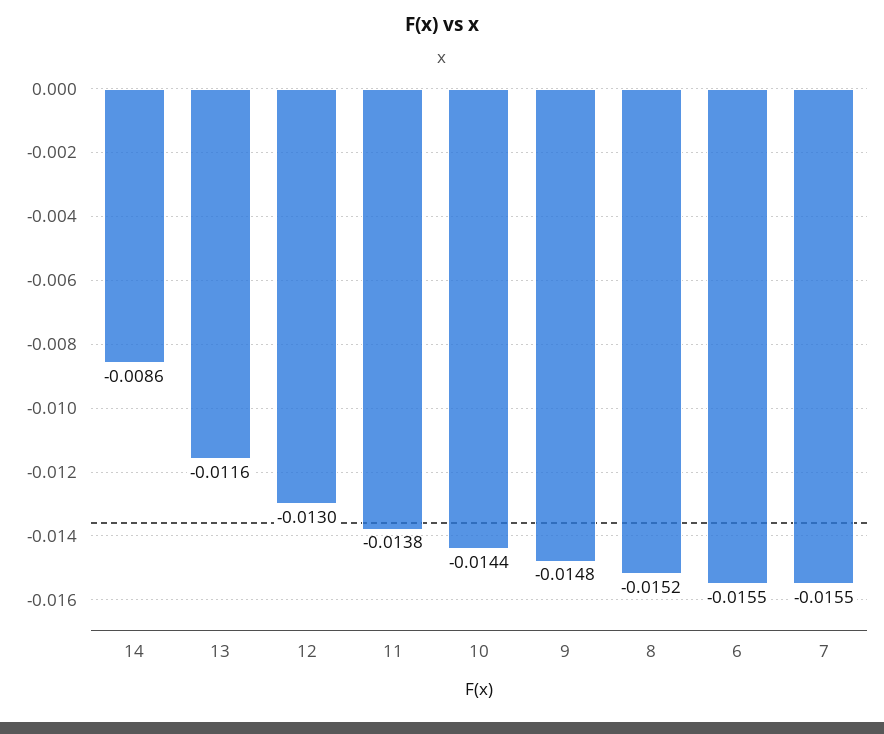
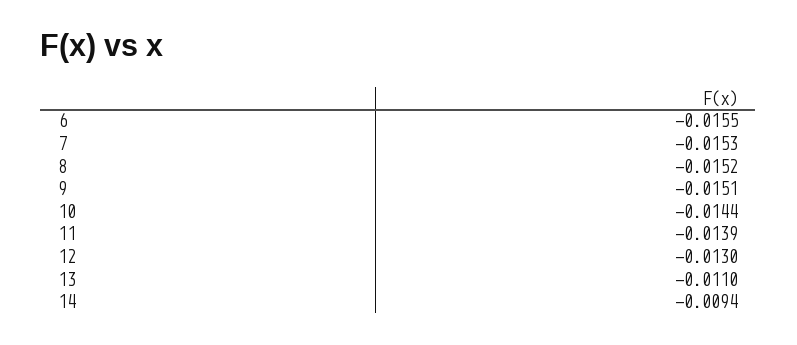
14: -0.0086 -> -0.0094
13: -0.0116 -> -0.011
11: -0.0138 -> -0.0139
9: -0.0148 -> -0.0151
7: -0.0155 -> -0.0153

